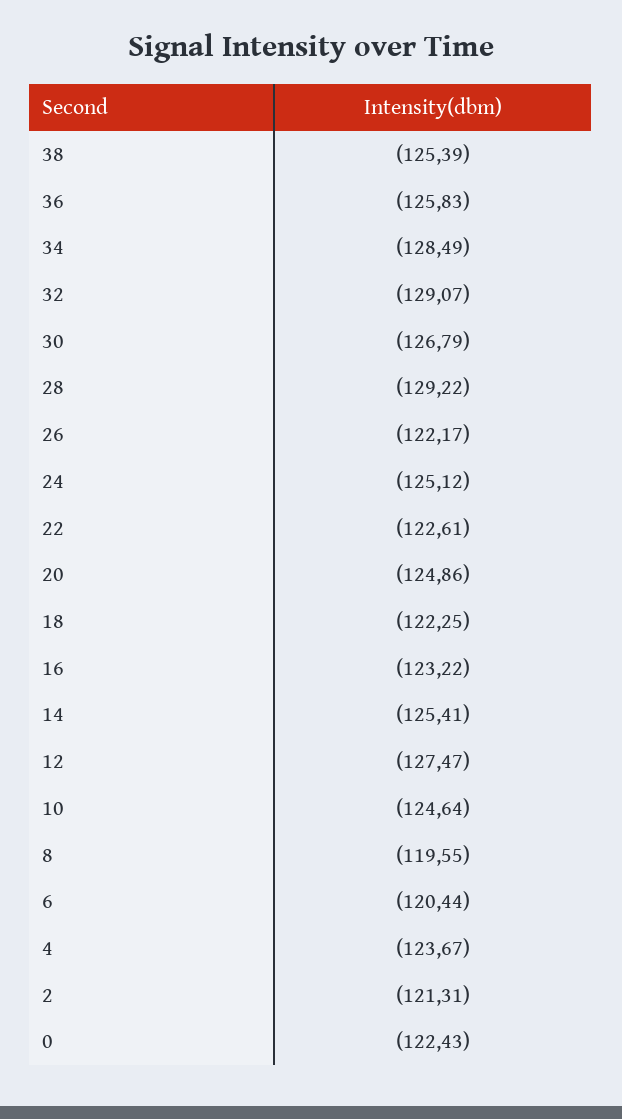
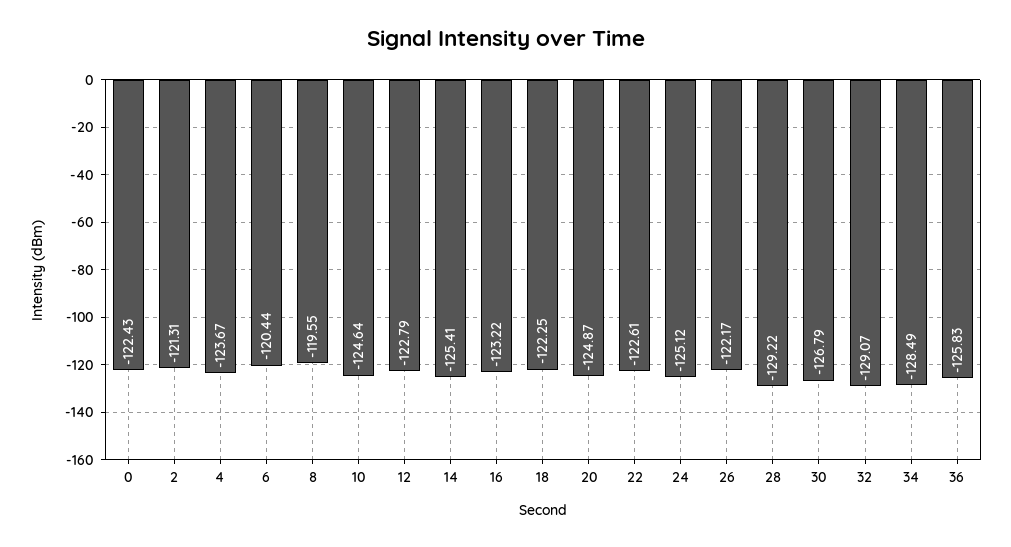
38: -125.39 -> none
20: -124.86 -> -124.87
12: -127.47 -> -122.79

